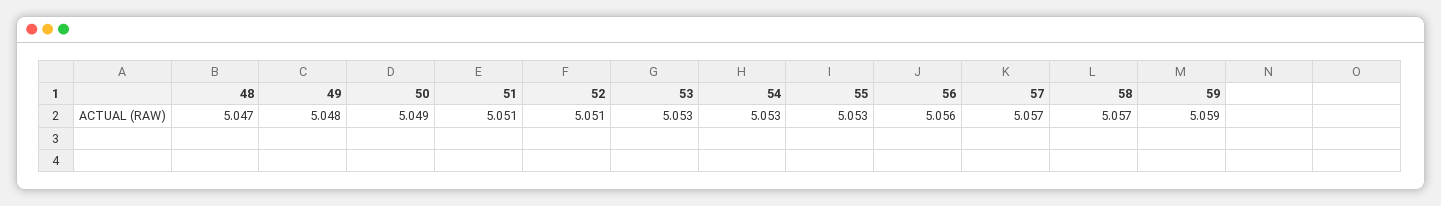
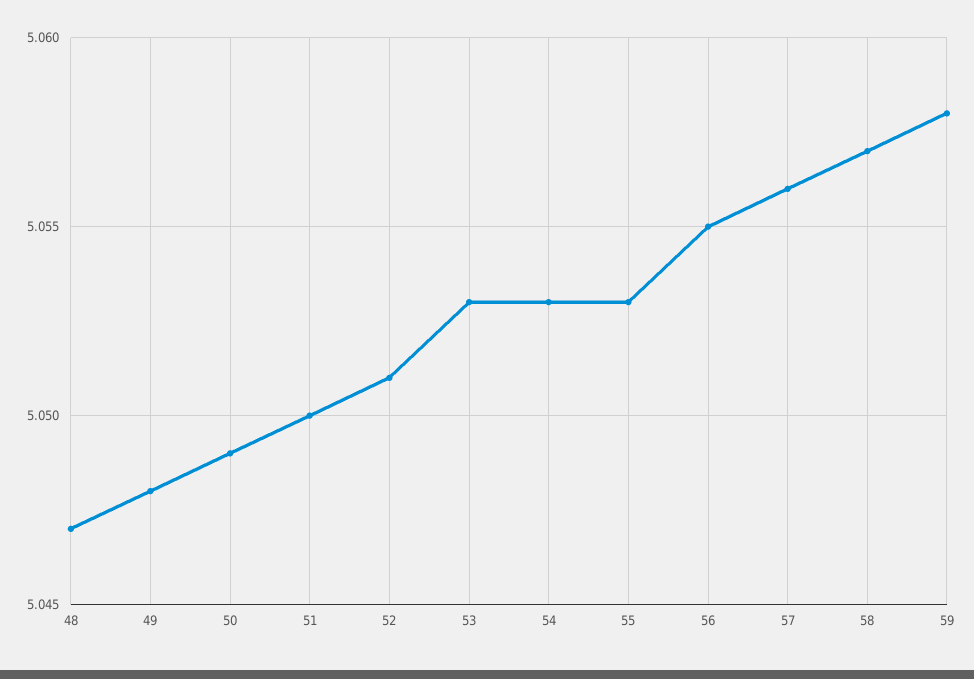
51: 5.051 -> 5.05
56: 5.056 -> 5.055
57: 5.057 -> 5.056
59: 5.059 -> 5.058

